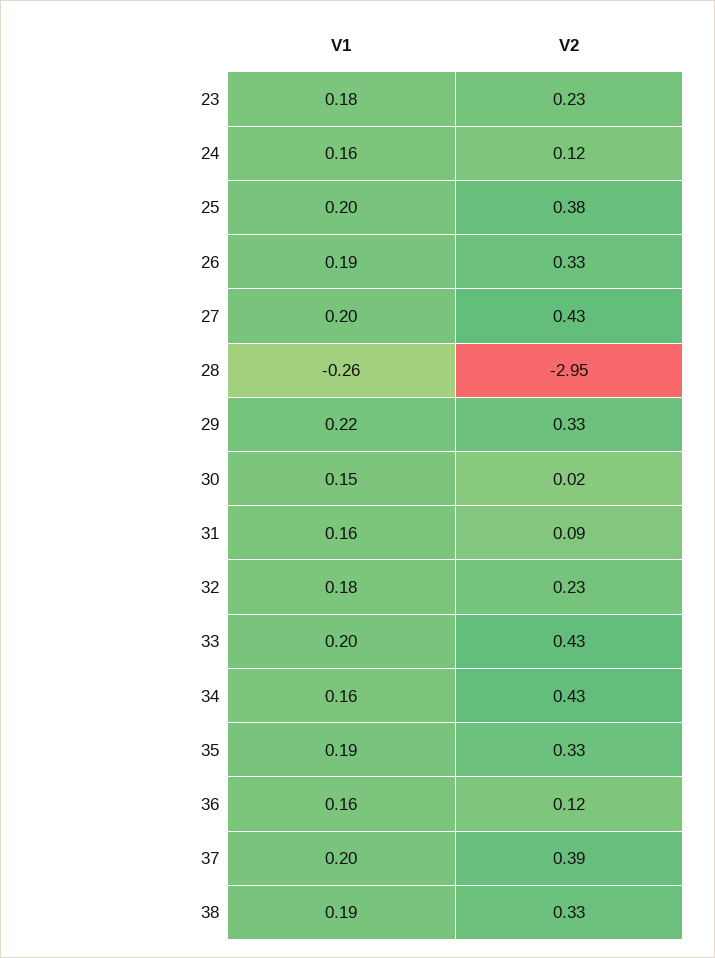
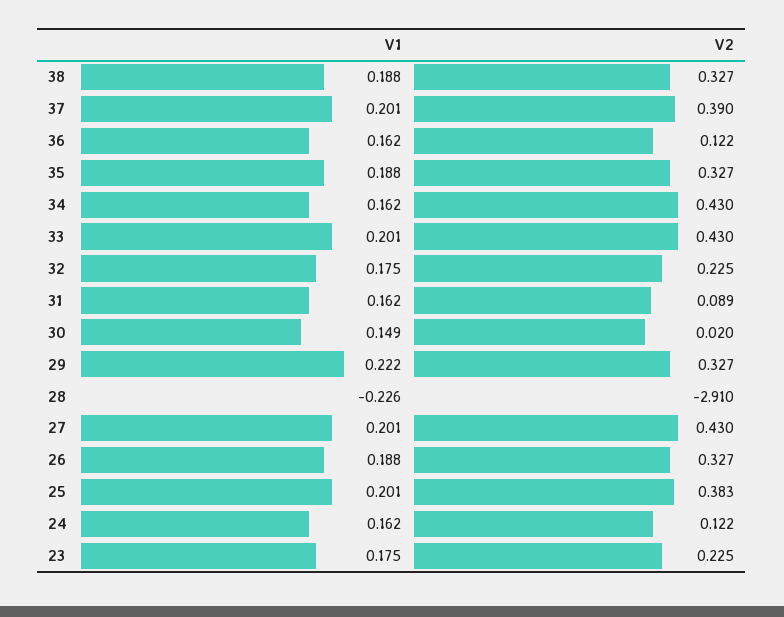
V1, 28: -0.26 -> -0.226
V2, 28: -2.95 -> -2.91

